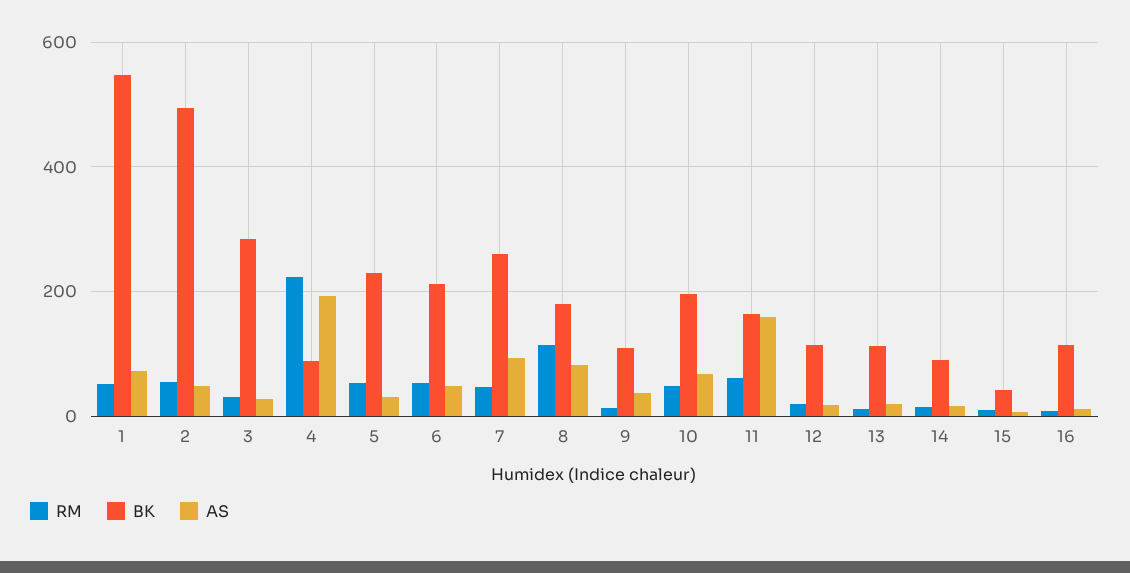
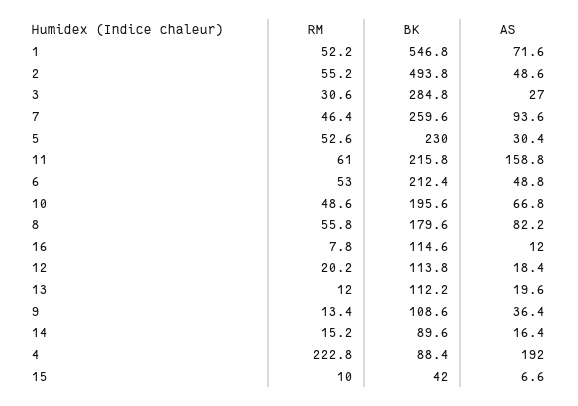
RM, 8: 120 -> 55.8
BK, 11: 160 -> 215.8

